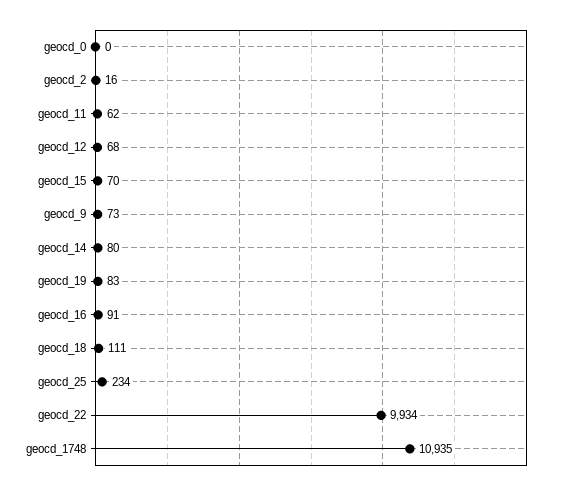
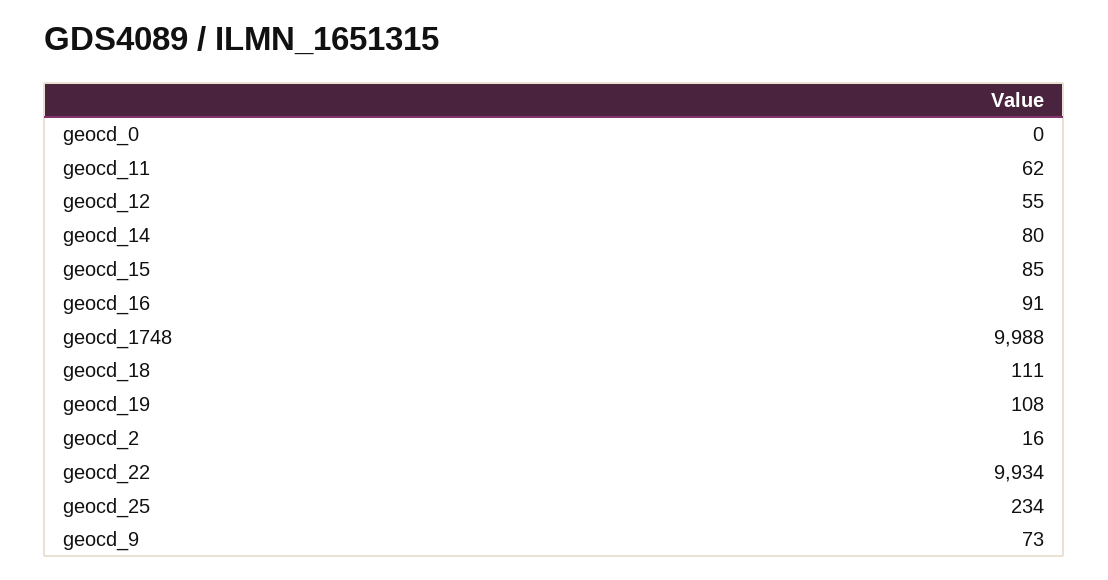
geocd_12: 68 -> 55
geocd_15: 70 -> 85
geocd_19: 83 -> 108
geocd_1748: 10935 -> 9988

